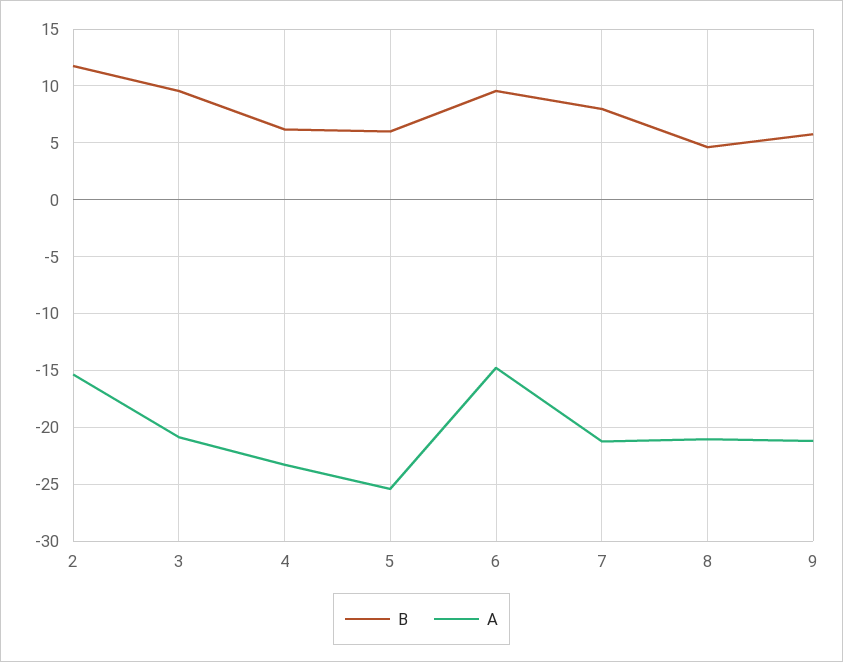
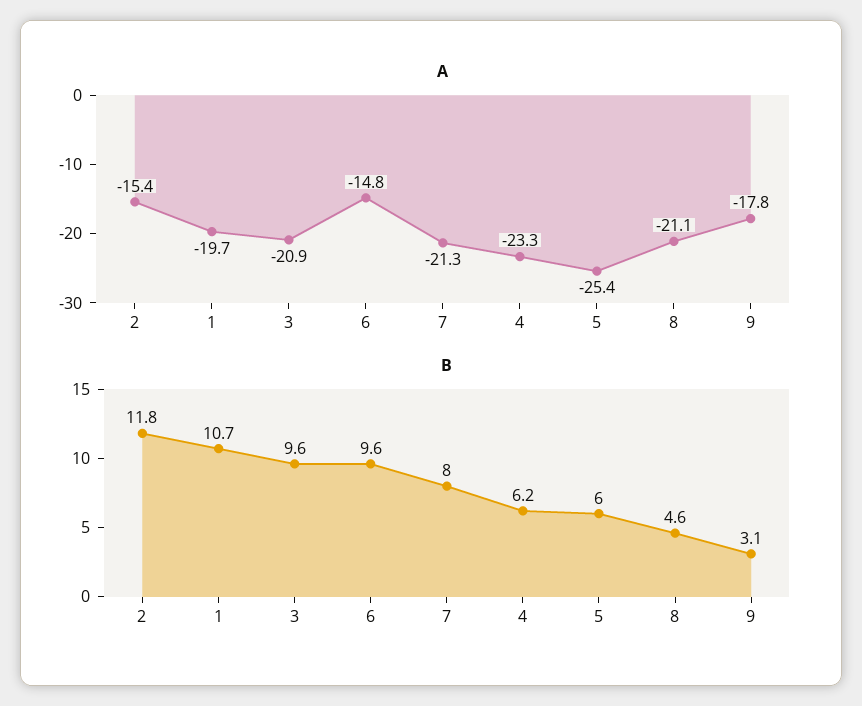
B, 9: 6 -> 3.1
A, 9: -21 -> -17.8
A, 1: none -> -19.7
B, 1: none -> 10.7

